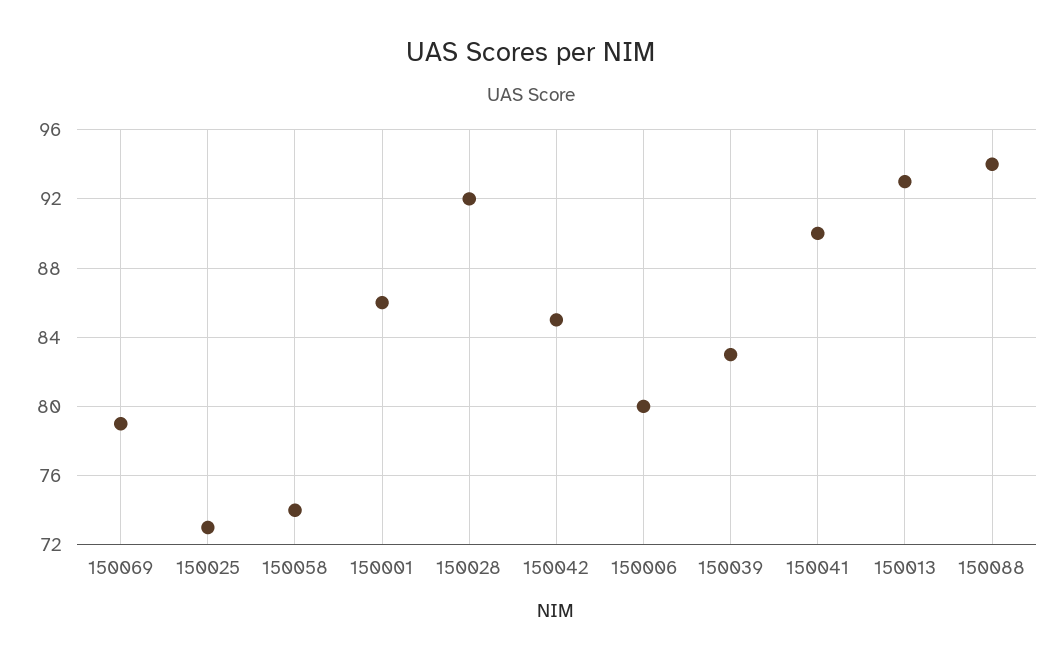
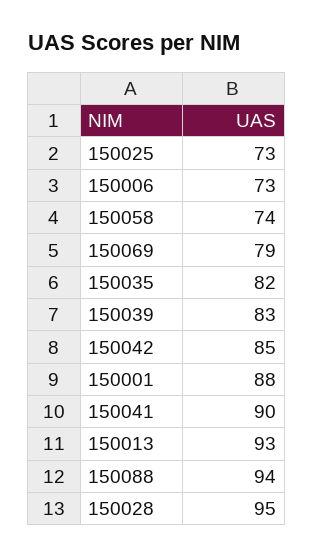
150001: 86 -> 88
150028: 92 -> 95
150006: 80 -> 73
150035: none -> 82

